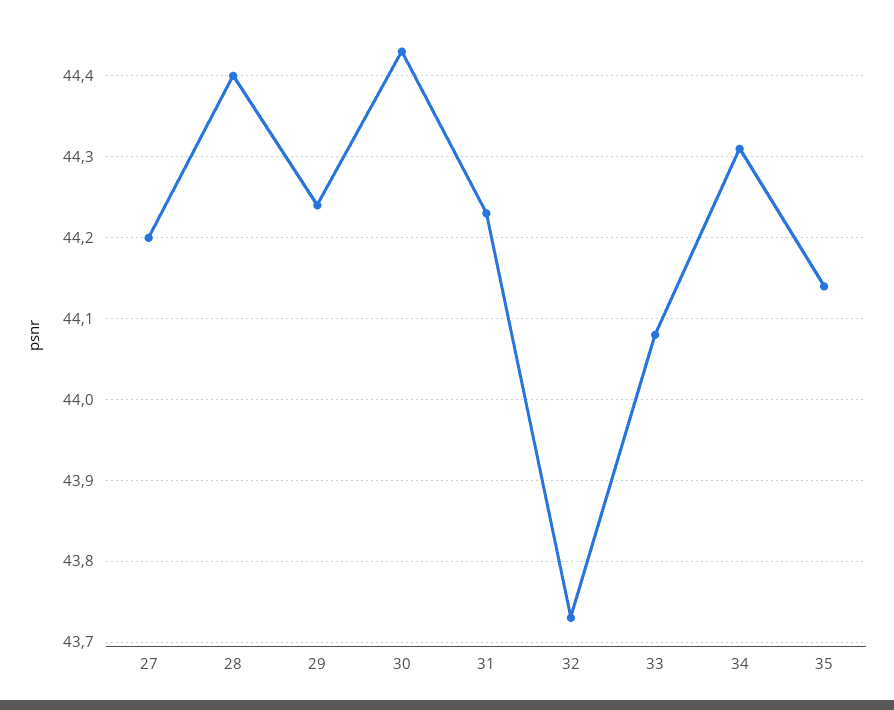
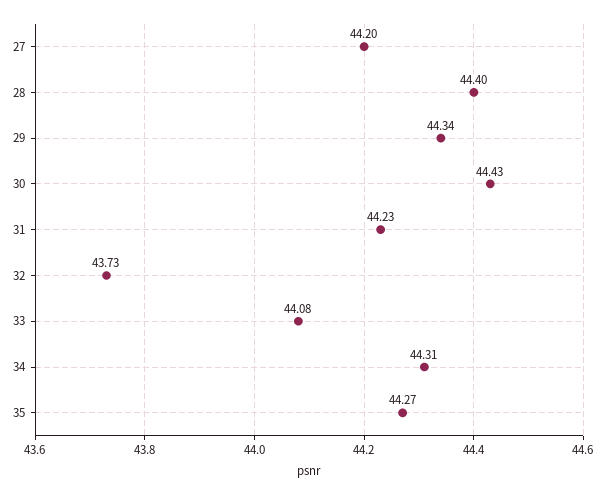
29: 44.24 -> 44.34
35: 44.14 -> 44.27

